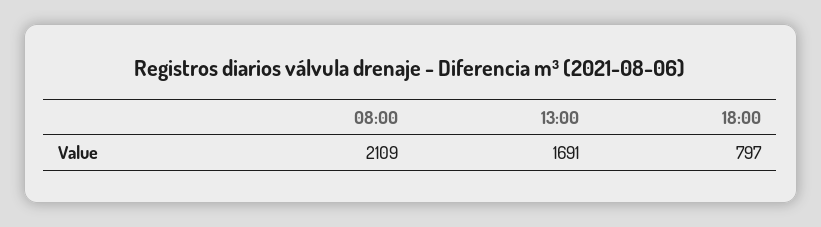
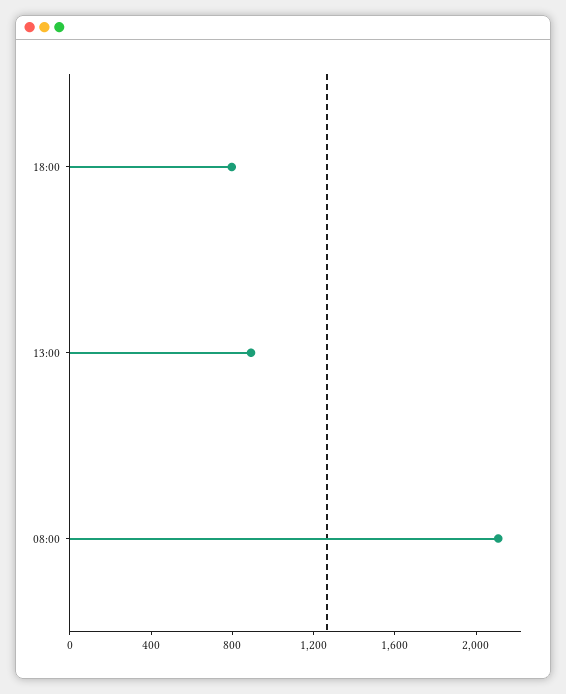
13:00: 1691 -> 900

